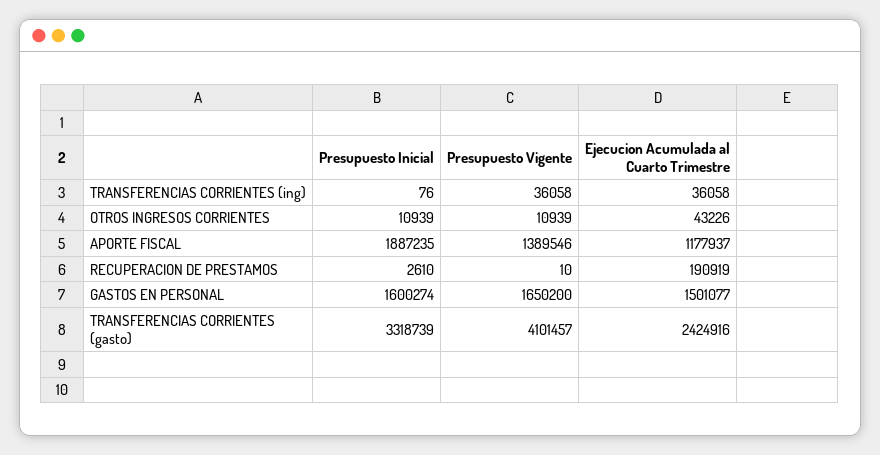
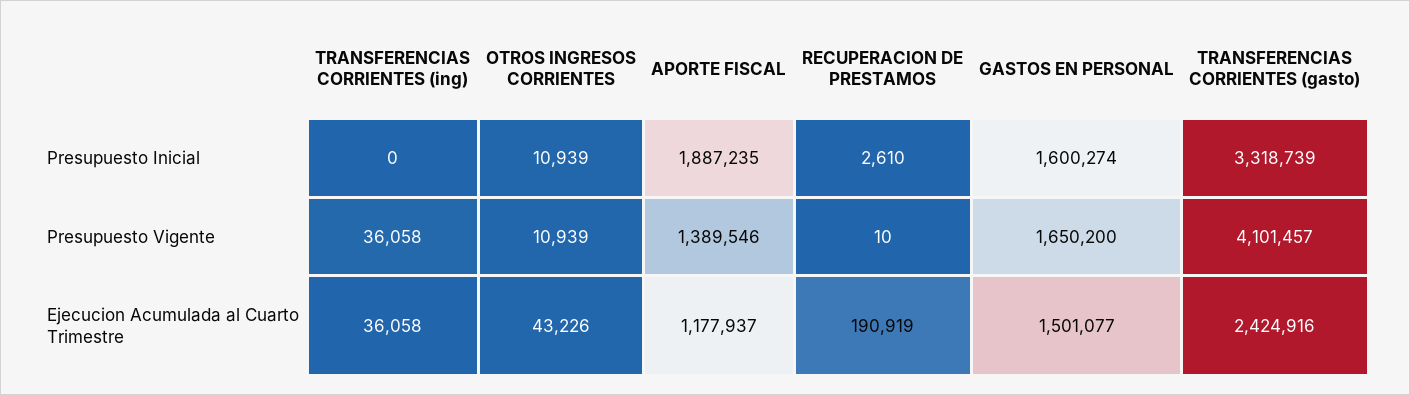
Presupuesto Inicial, TRANSFERENCIAS CORRIENTES (ing): 76 -> 0

